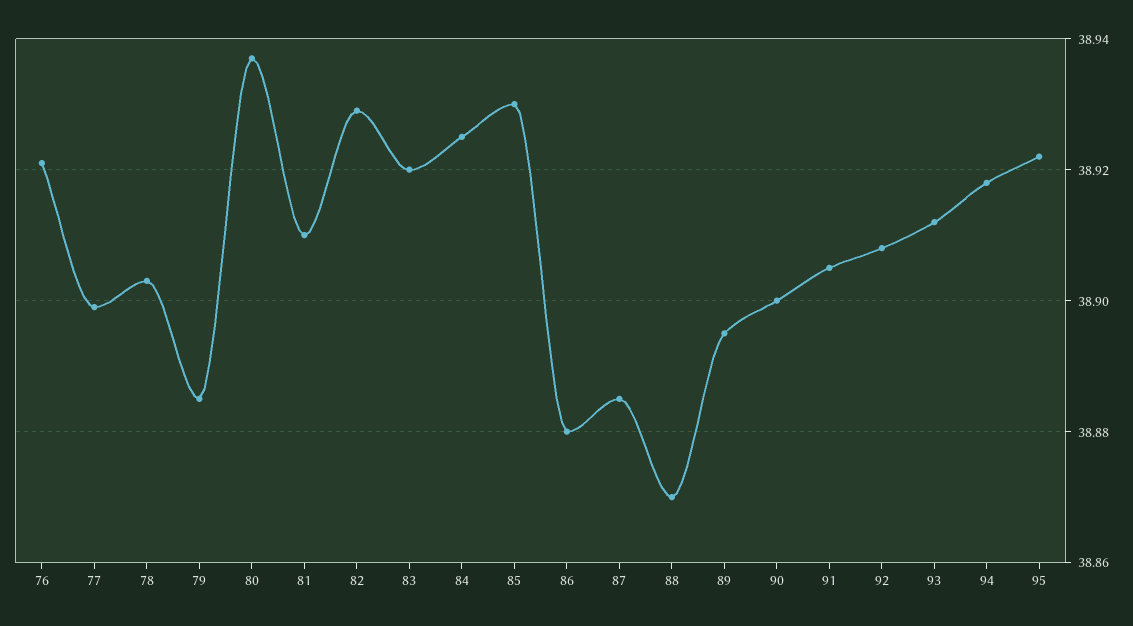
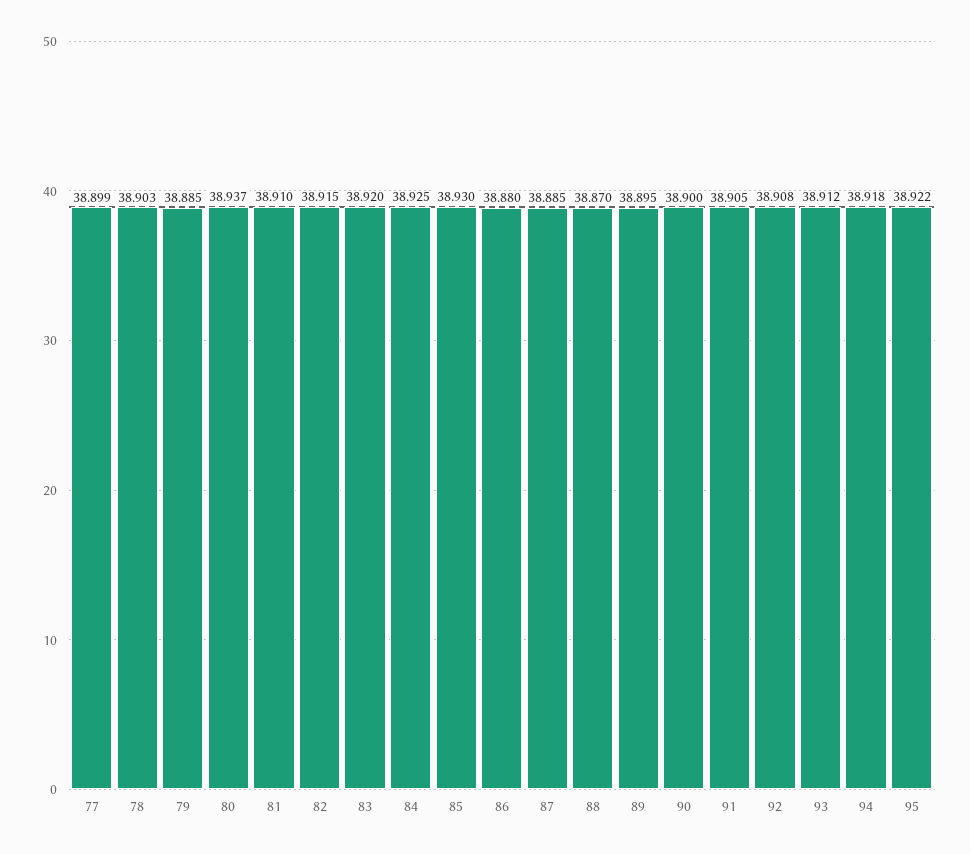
76: 38.92 -> none
82: 38.93 -> 38.915

